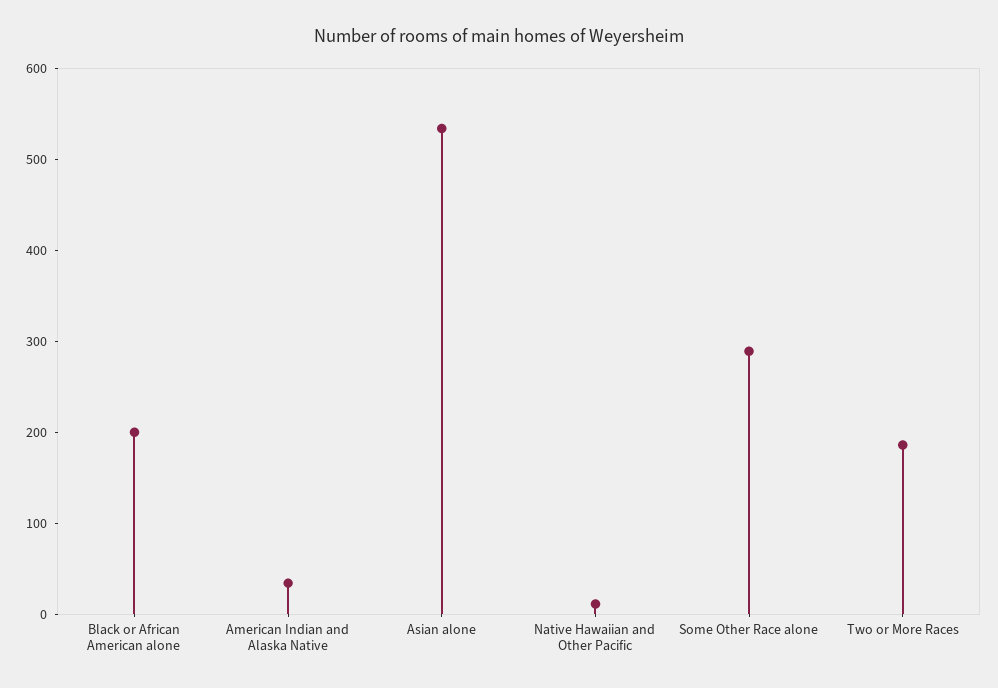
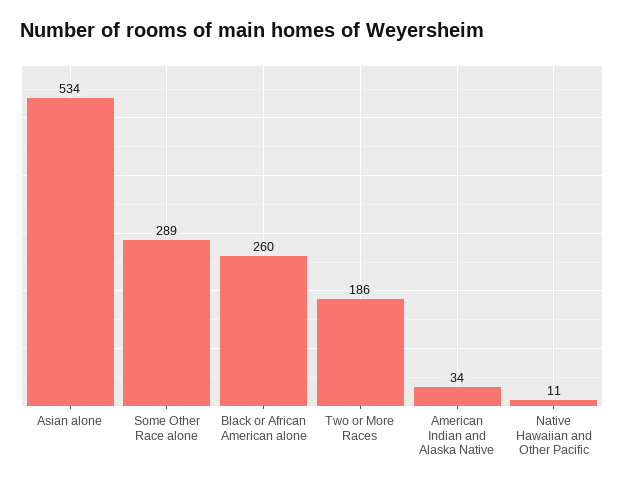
Black or African American alone: 200 -> 260

